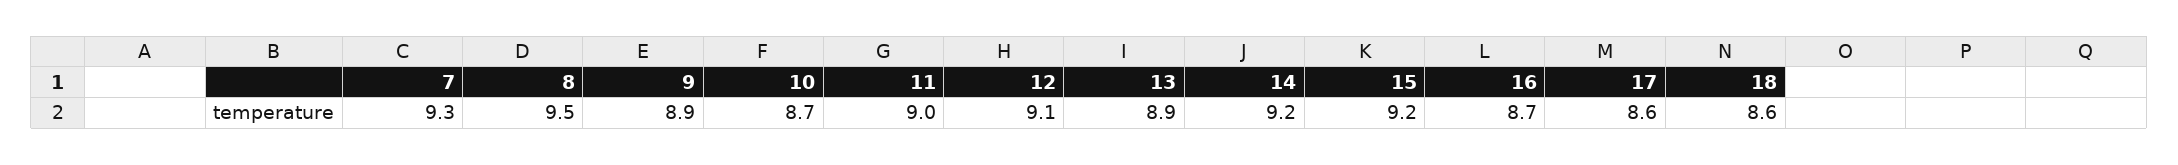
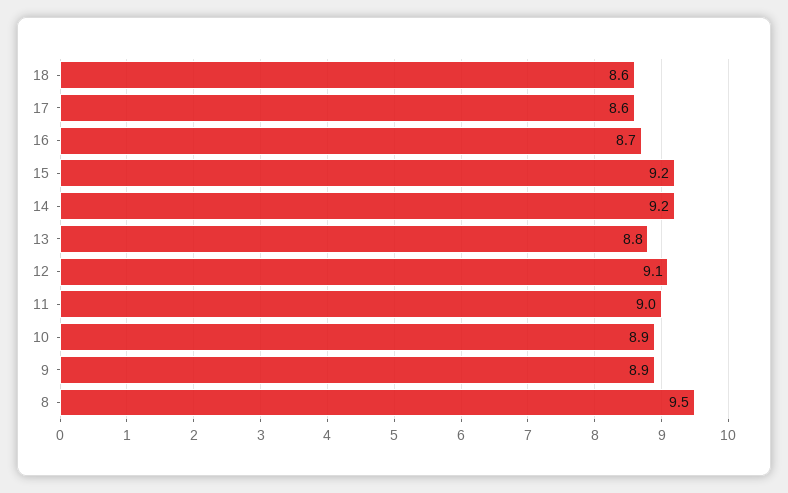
7: 9.3 -> none
10: 8.7 -> 8.9
13: 8.9 -> 8.8

